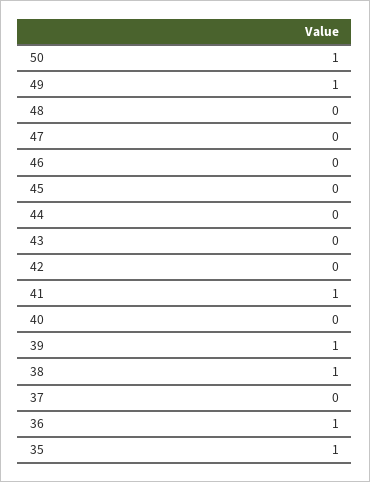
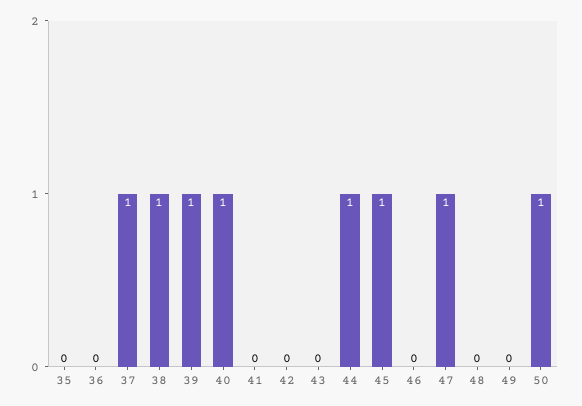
49: 1 -> 0
47: 0 -> 1
45: 0 -> 1
44: 0 -> 1
41: 1 -> 0
40: 0 -> 1
37: 0 -> 1
36: 1 -> 0
35: 1 -> 0

